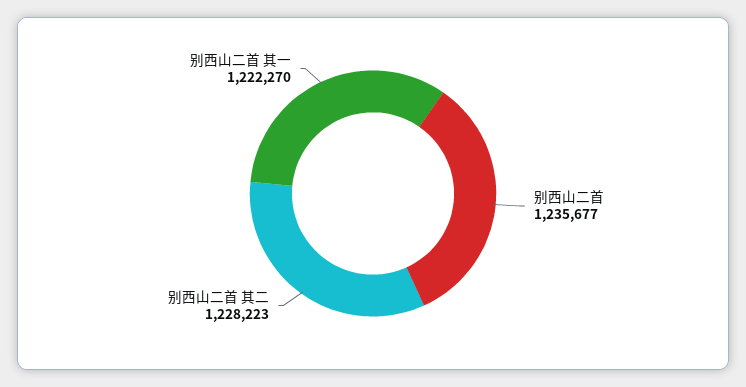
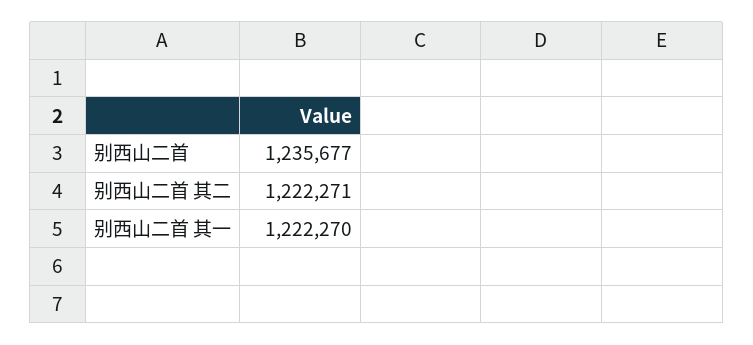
别西山二首 其二: 1228223 -> 1222271

